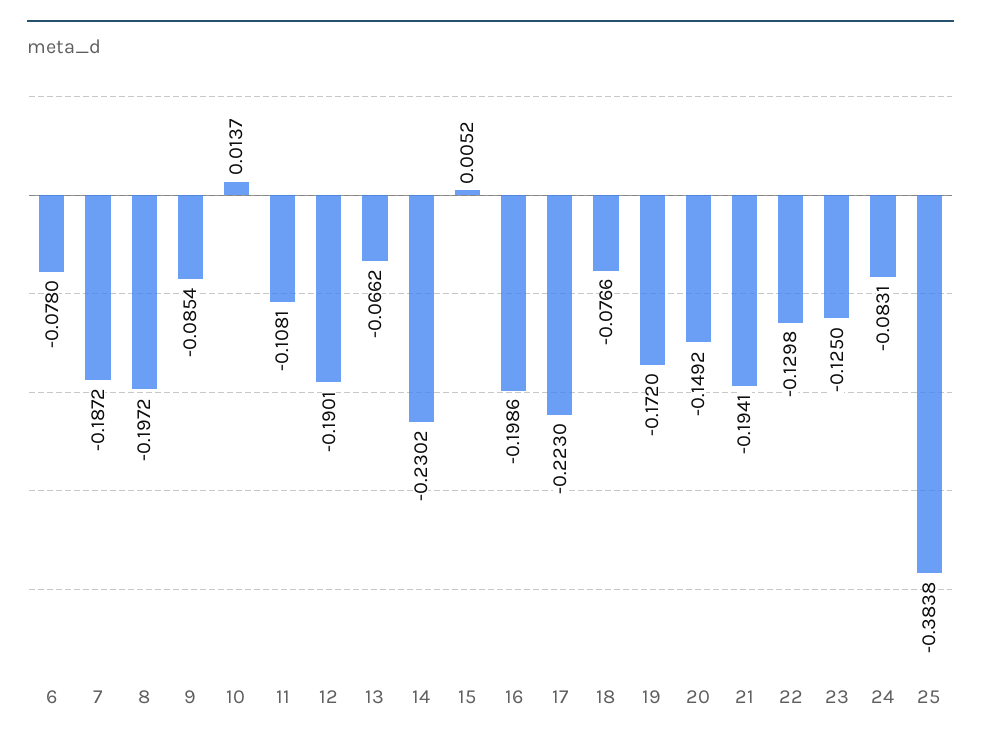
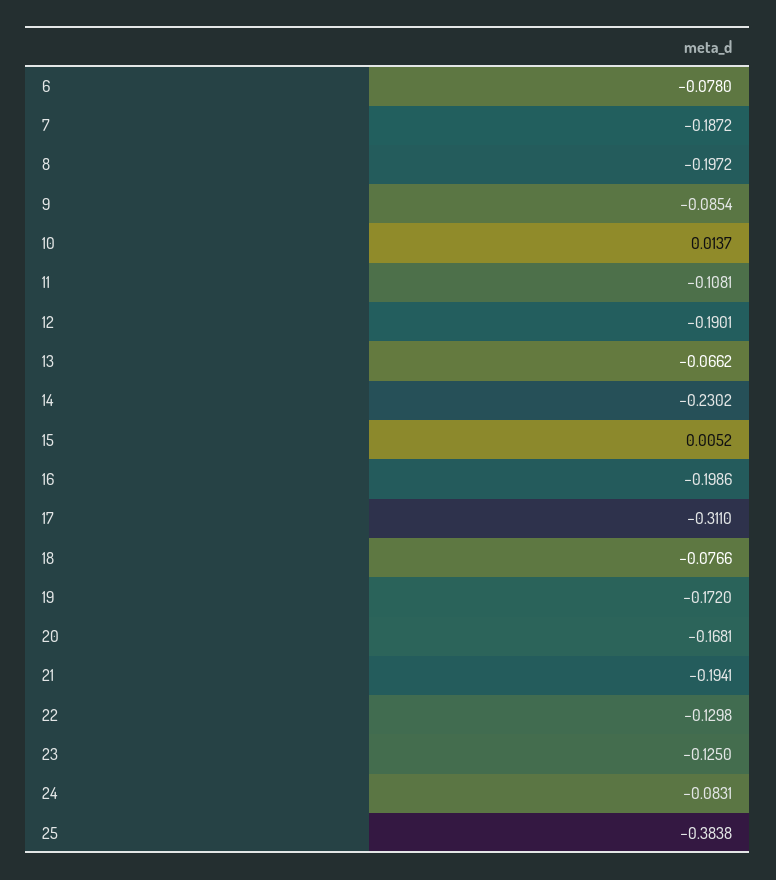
17: -0.223 -> -0.311
20: -0.1492 -> -0.1681

